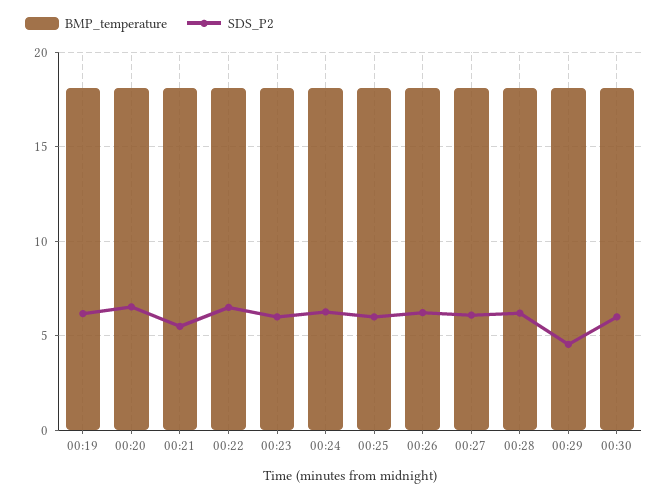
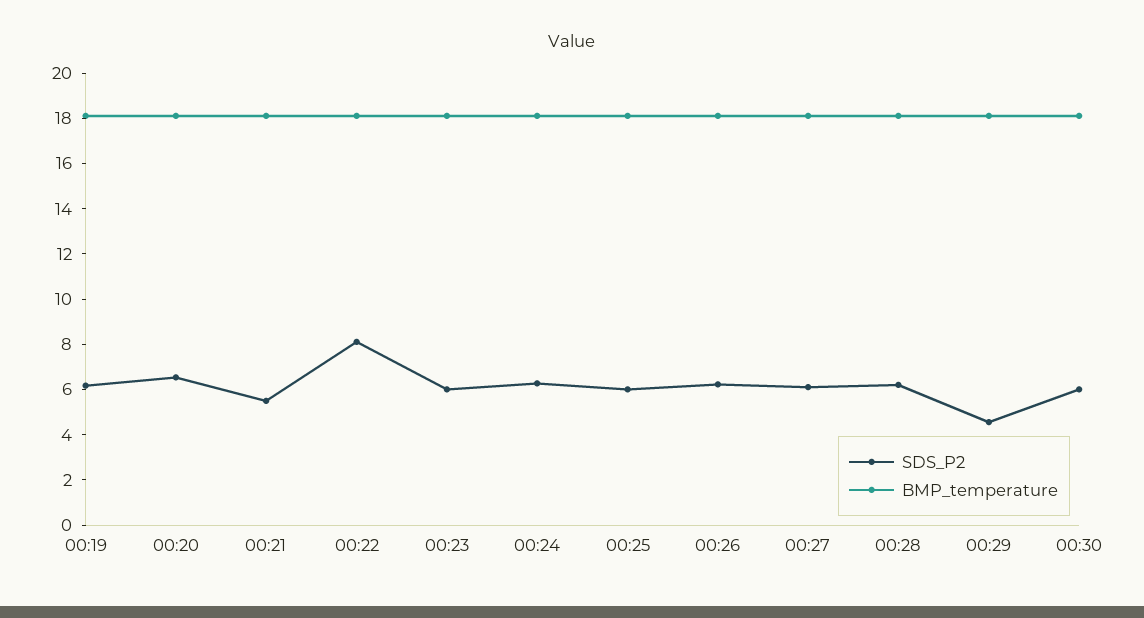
SDS_P2, 00:22: 6.5 -> 8

